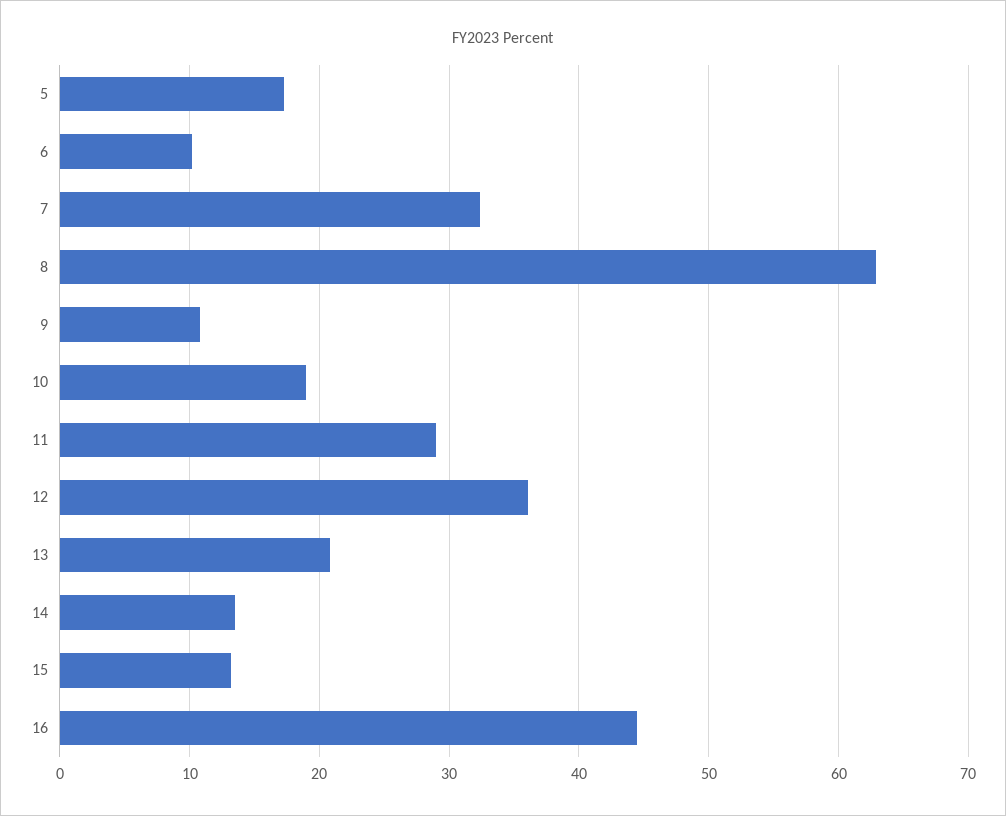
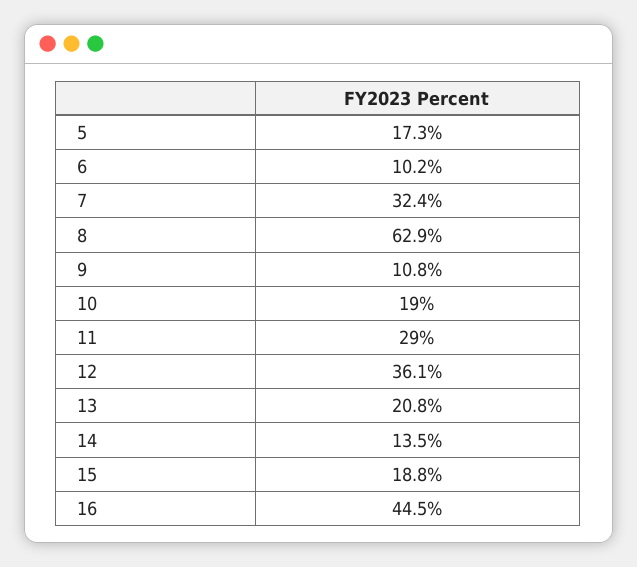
15: 13 -> 18.8

